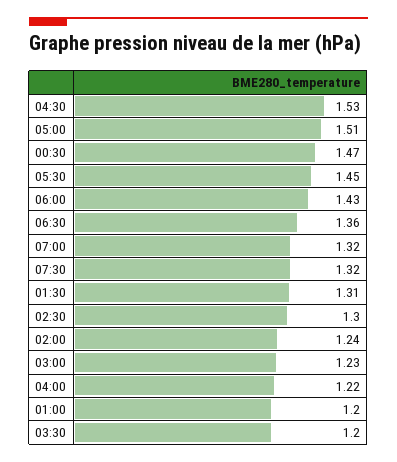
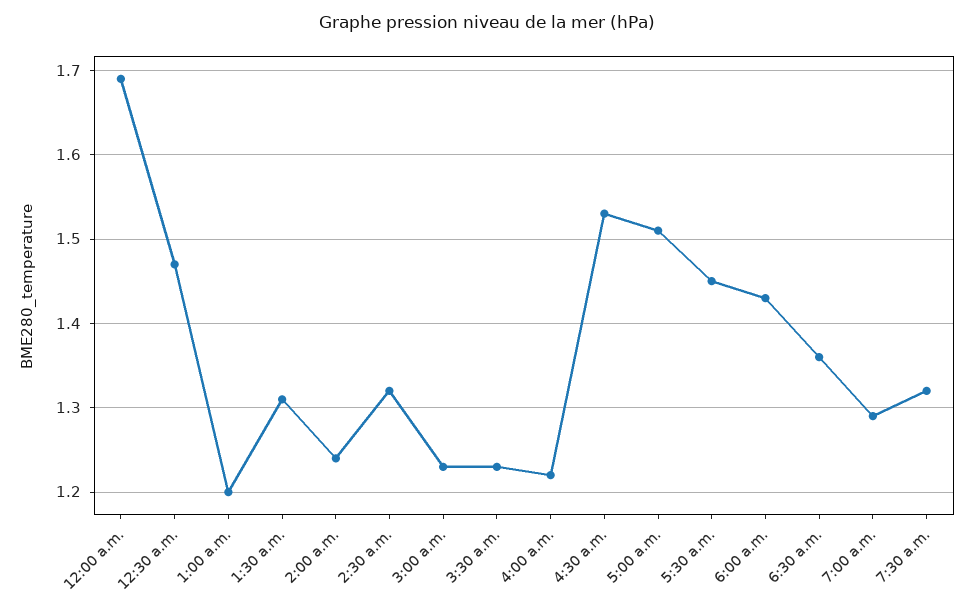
07:00: 1.32 -> 1.29
02:30: 1.3 -> 1.32
03:30: 1.2 -> 1.23
12:00 a.m.: none -> 1.69

